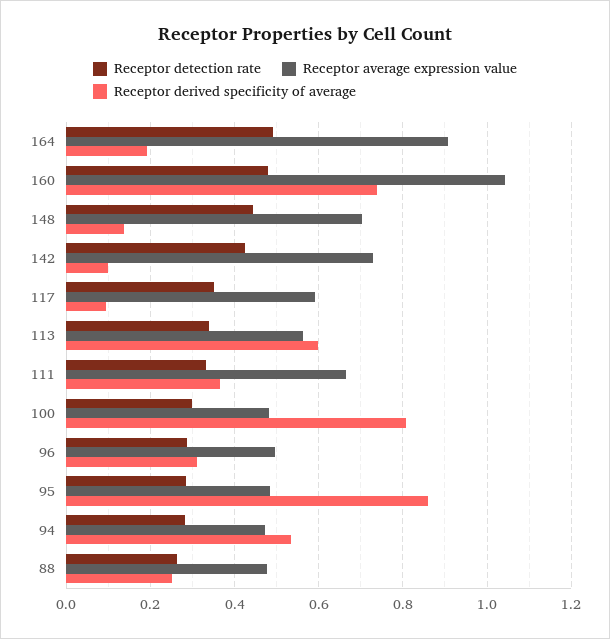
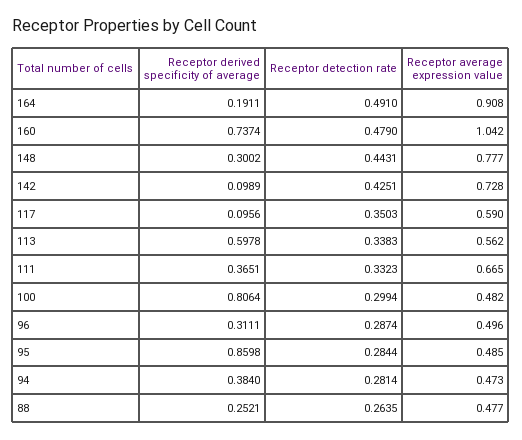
Receptor average expression value, 148: 0.7 -> 0.777
Receptor derived specificity of average, 148: 0.14 -> 0.3002
Receptor derived specificity of average, 94: 0.54 -> 0.384

